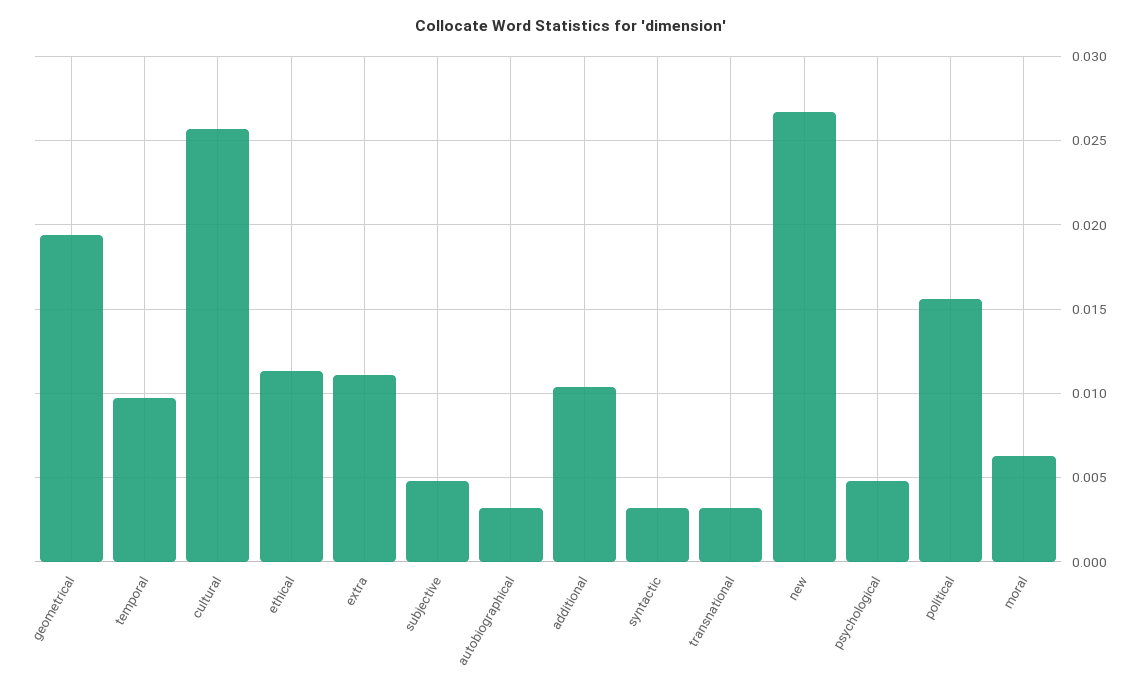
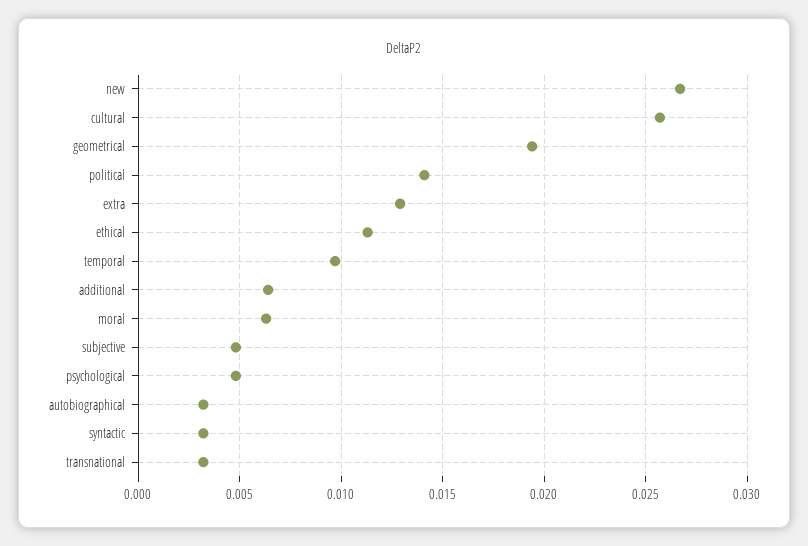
extra: 0.011 -> 0.013
additional: 0.0105 -> 0.0065
political: 0.0155 -> 0.014

